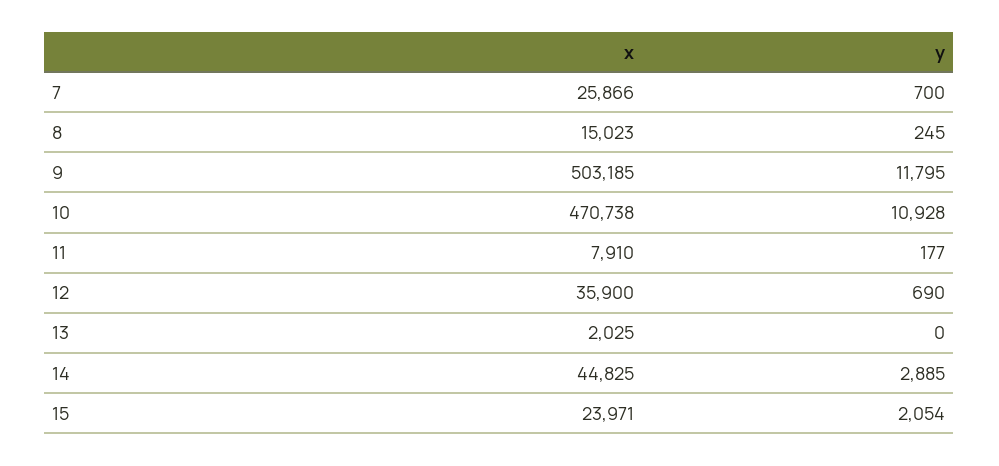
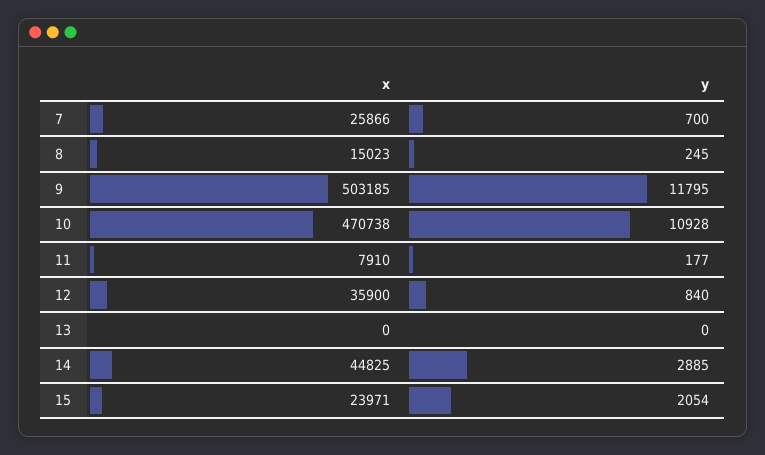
y, 12: 690 -> 840
x, 13: 2025 -> 0

